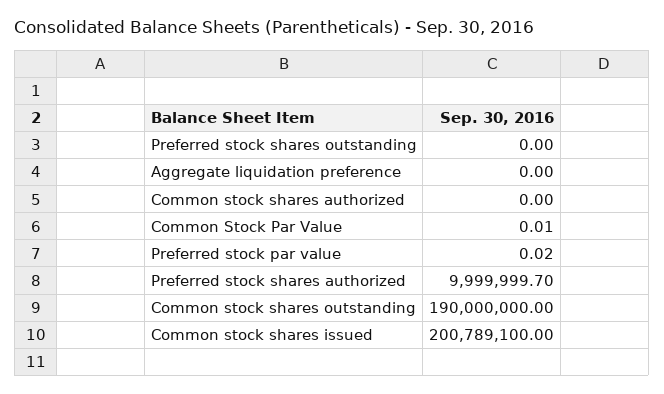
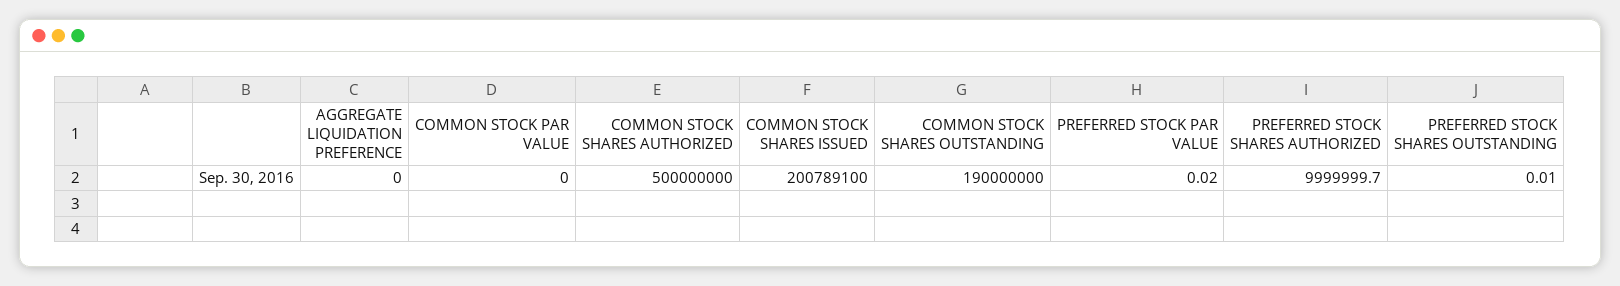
Preferred stock shares outstanding: 0 -> 0.01
Common stock shares authorized: 0 -> 500000000
Common Stock Par Value: 0.01 -> 0

